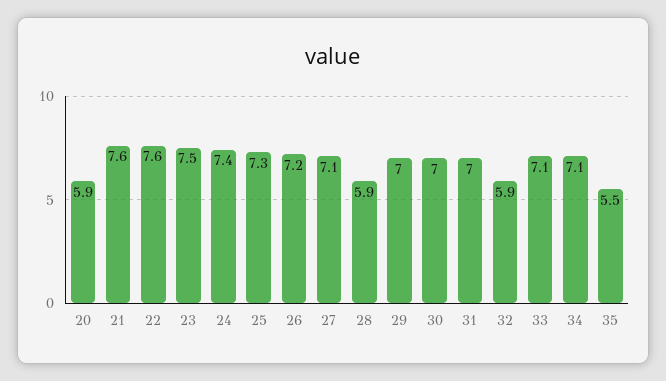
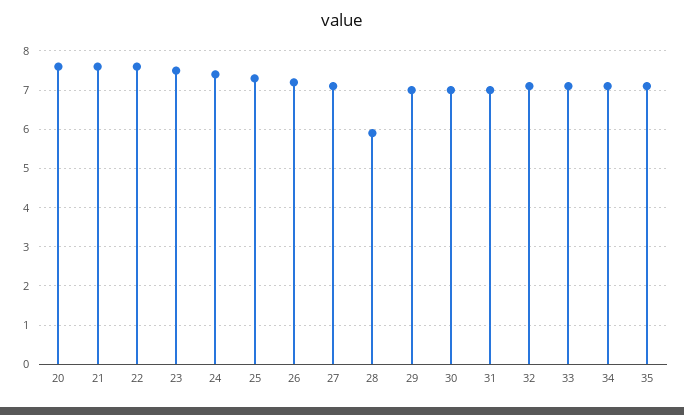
20: 5.9 -> 7.5
32: 5.9 -> 7
35: 5.5 -> 7

